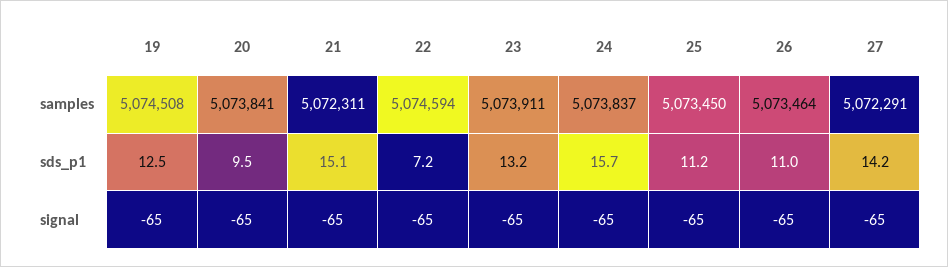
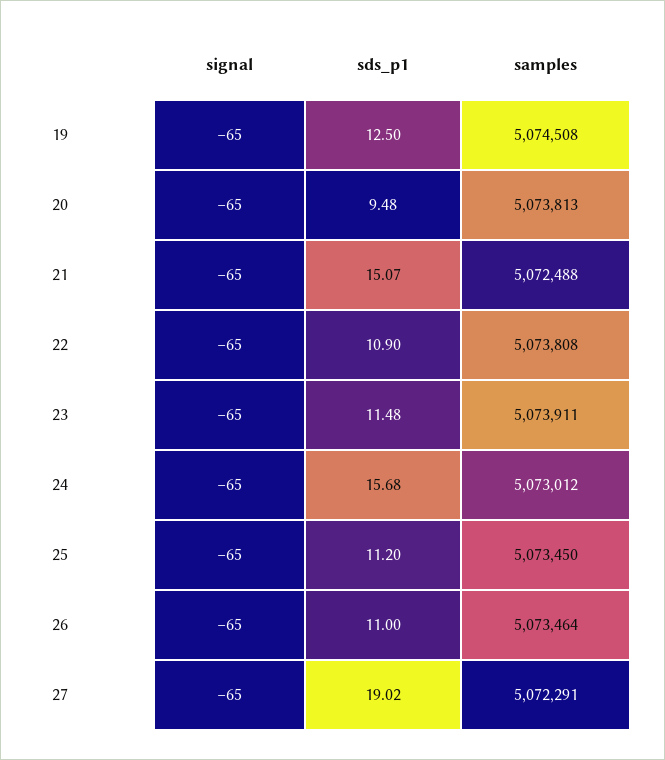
20, samples: 5073841 -> 5073813
21, samples: 5072311 -> 5072488
22, samples: 5074594 -> 5073808
24, samples: 5073837 -> 5073012
22, sds_p1: 7.2 -> 10.9
23, sds_p1: 13.2 -> 11.48
27, sds_p1: 14.2 -> 19.02

